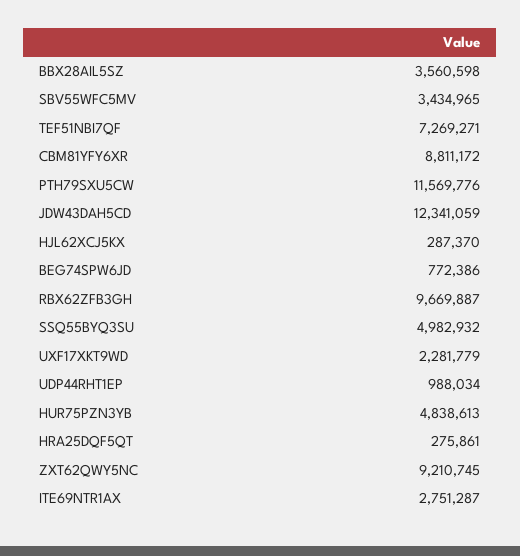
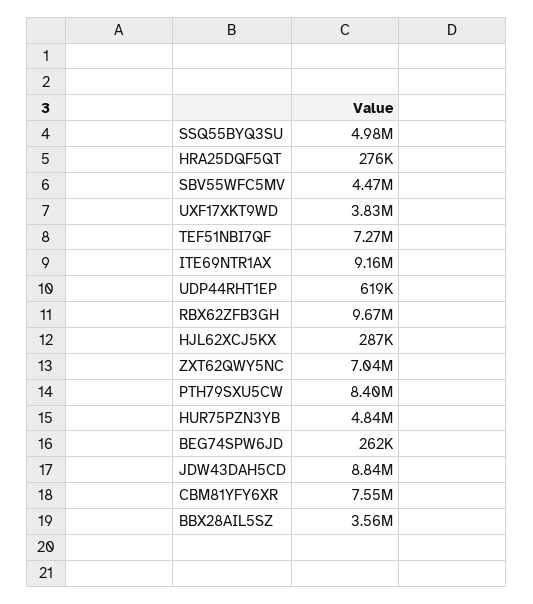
SBV55WFC5MV: 3434965 -> 4470000
CBM81YFY6XR: 8811172 -> 7550000
PTH79SXU5CW: 11569776 -> 8400000
JDW43DAH5CD: 12341059 -> 8840000
BEG74SPW6JD: 772386 -> 262000
UXF17XKT9WD: 2281779 -> 3830000
UDP44RHT1EP: 988034 -> 619000
ZXT62QWY5NC: 9210745 -> 7040000
ITE69NTR1AX: 2751287 -> 9160000

